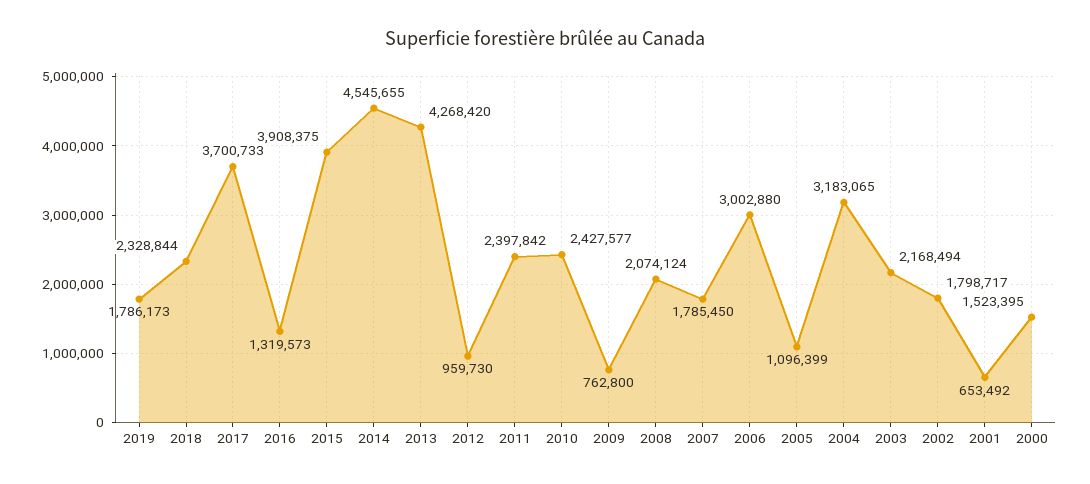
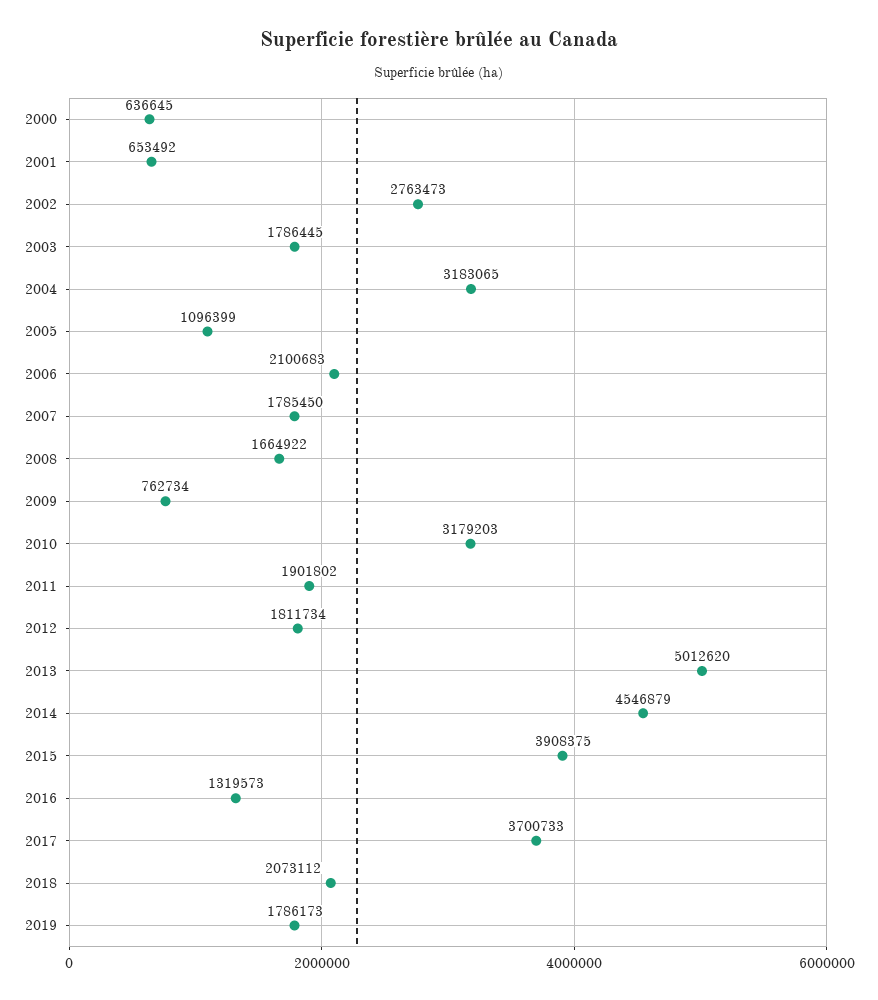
2018: 2328844 -> 2073112
2014: 4545655 -> 4546879
2013: 4268420 -> 5012620
2012: 959730 -> 1811734
2011: 2397842 -> 1901802
2010: 2427577 -> 3179203
2009: 762800 -> 762734
2008: 2074124 -> 1664922
2006: 3002880 -> 2100683
2003: 2168494 -> 1786445
2002: 1798717 -> 2763473
2000: 1523395 -> 636645

